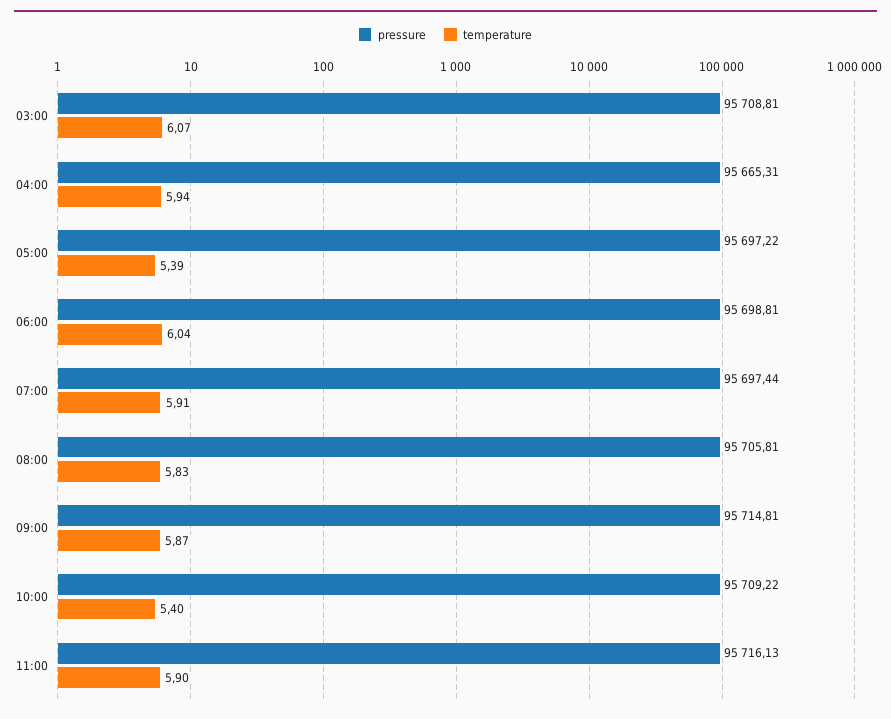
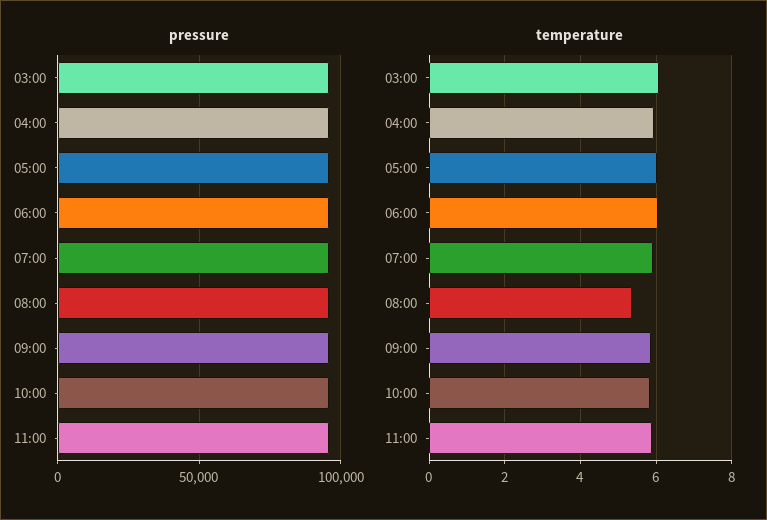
temperature, 05:00: 5.39 -> 6
temperature, 08:00: 5.83 -> 5.4
temperature, 10:00: 5.4 -> 5.8

